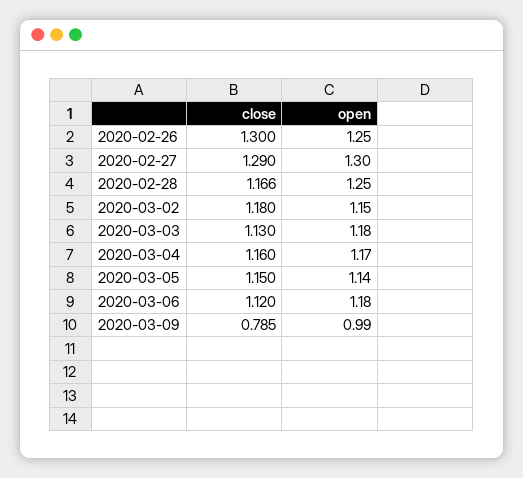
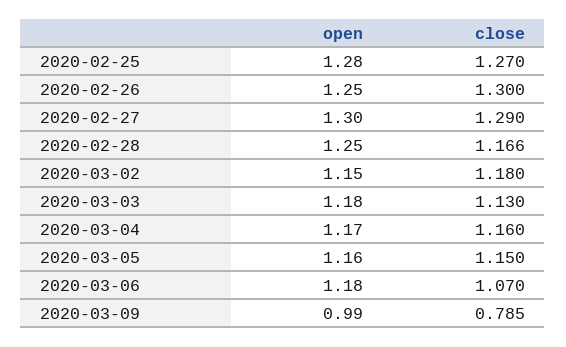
open, 2020-03-05: 1.14 -> 1.16
close, 2020-03-06: 1.12 -> 1.07
open, 2020-02-25: none -> 1.28
close, 2020-02-25: none -> 1.27

